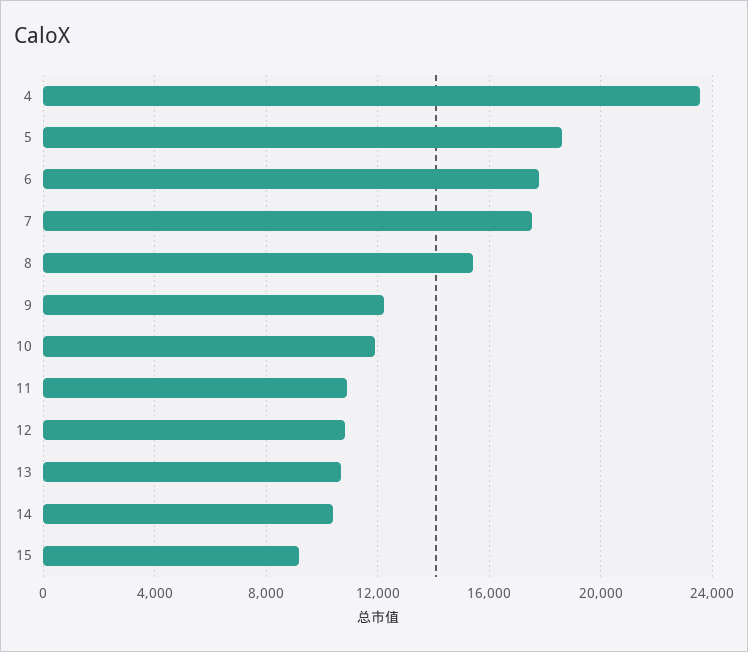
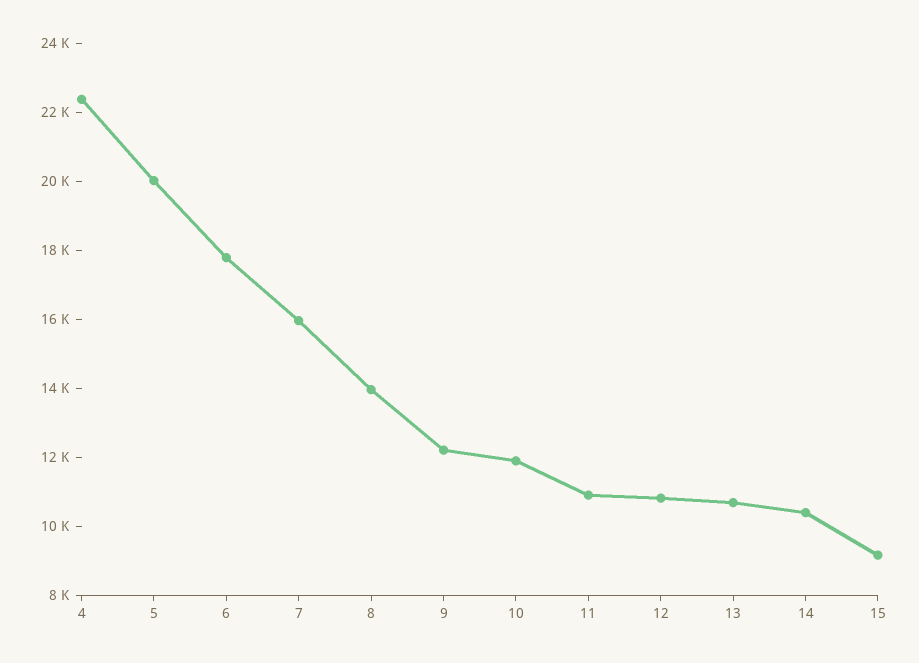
4: 23500 -> 22500
5: 18500 -> 20000
7: 17500 -> 16000
8: 15500 -> 14000

